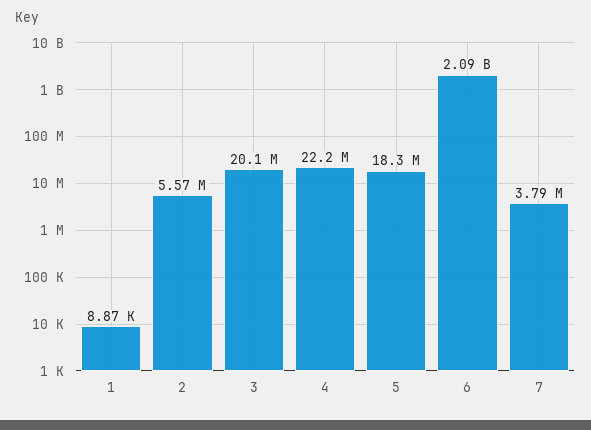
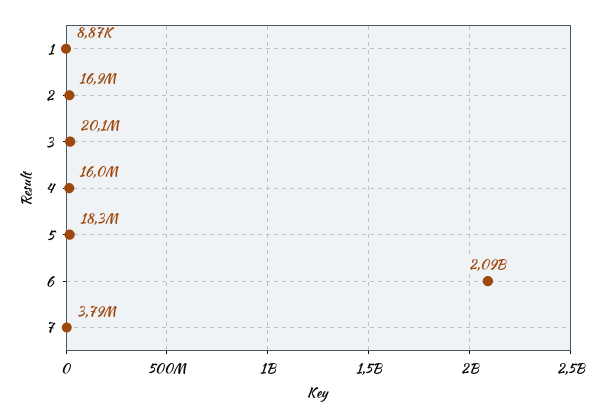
2: 5570000 -> 16900000
4: 22200000 -> 16000000

